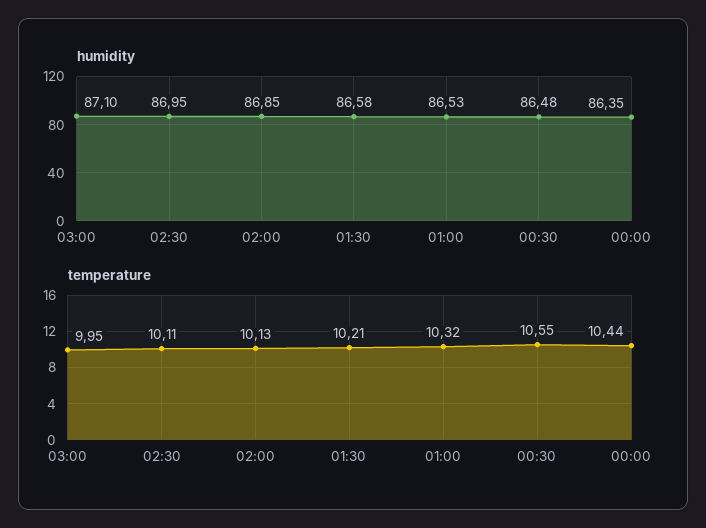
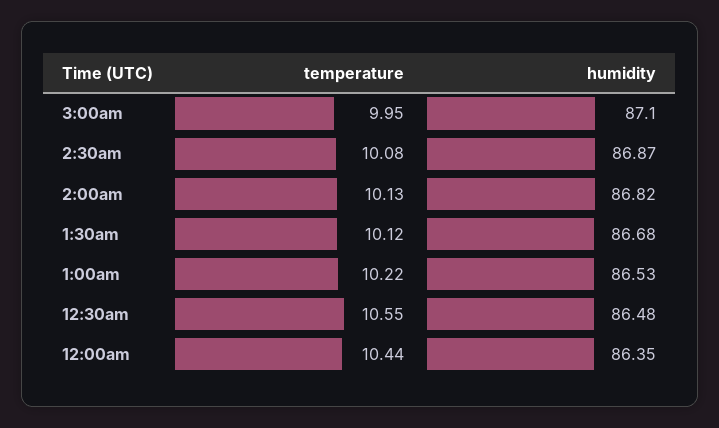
humidity, 02:30: 86.95 -> 86.87
humidity, 02:00: 86.85 -> 86.82
humidity, 01:30: 86.58 -> 86.68
temperature, 02:30: 10.11 -> 10.08
temperature, 01:30: 10.21 -> 10.12
temperature, 01:00: 10.32 -> 10.22

